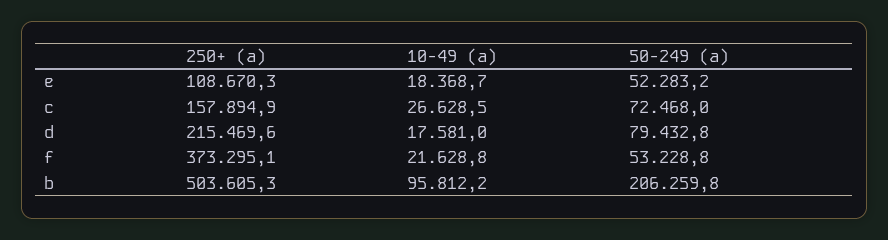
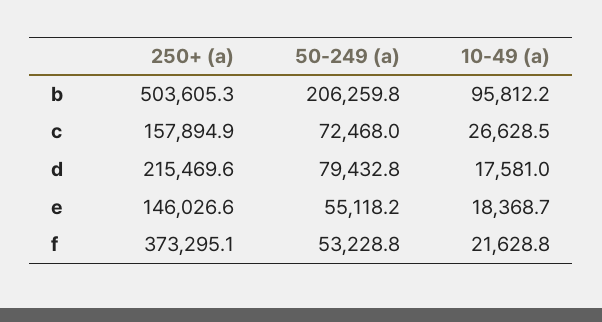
250+ (a), e: 108670.3 -> 146026.6
50-249 (a), e: 52283.2 -> 55118.2

